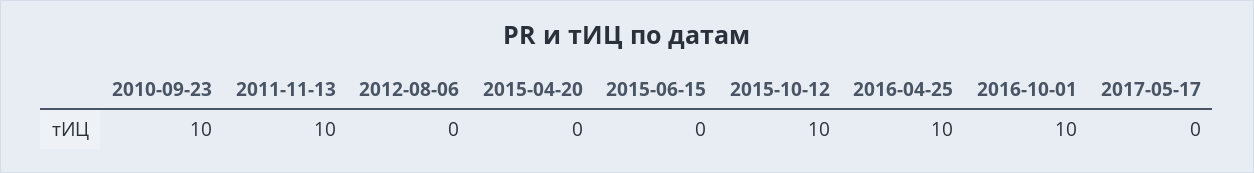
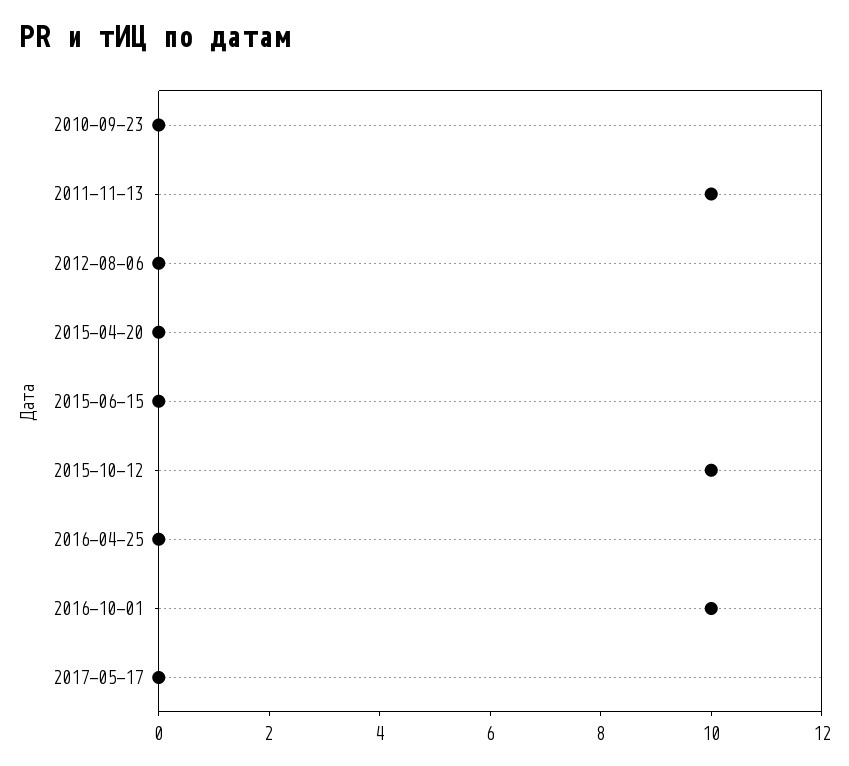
2010-09-23: 10 -> 0
2016-04-25: 10 -> 0

